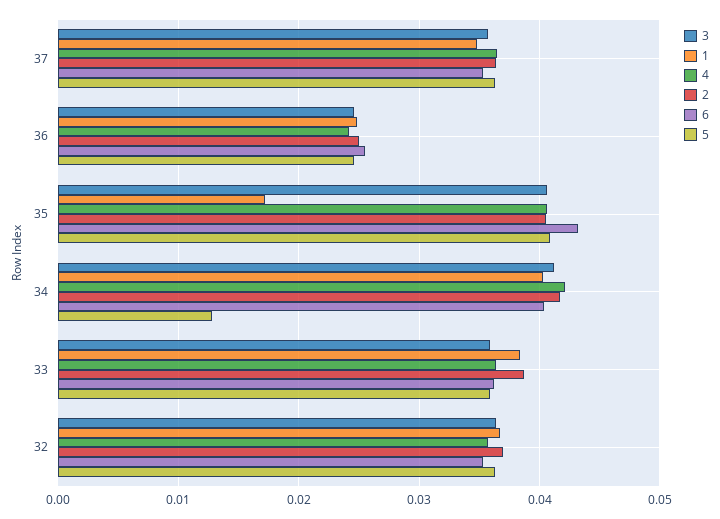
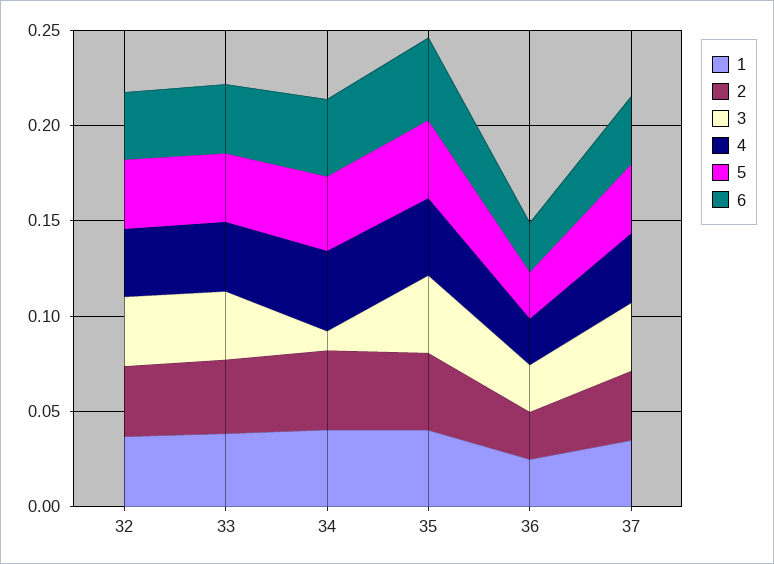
1, 35: 0.017 -> 0.04
3, 34: 0.041 -> 0.01
5, 34: 0.013 -> 0.04

